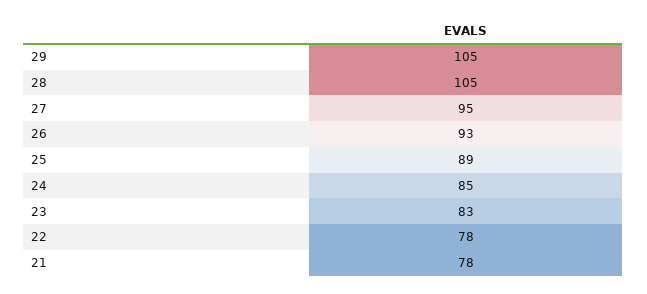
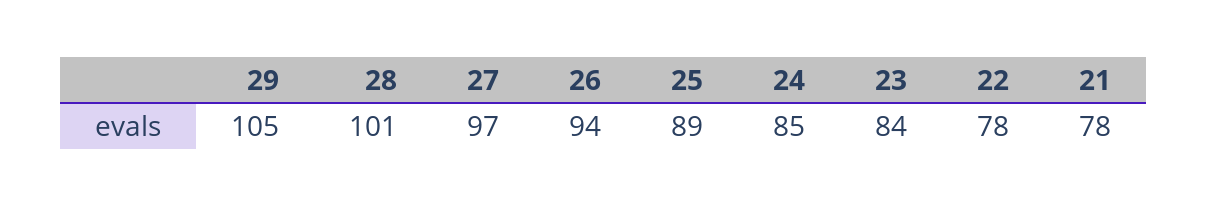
28: 105 -> 101
27: 95 -> 97
26: 93 -> 94
23: 83 -> 84

